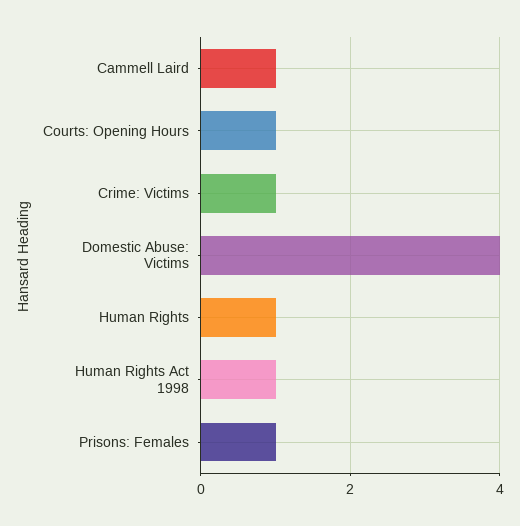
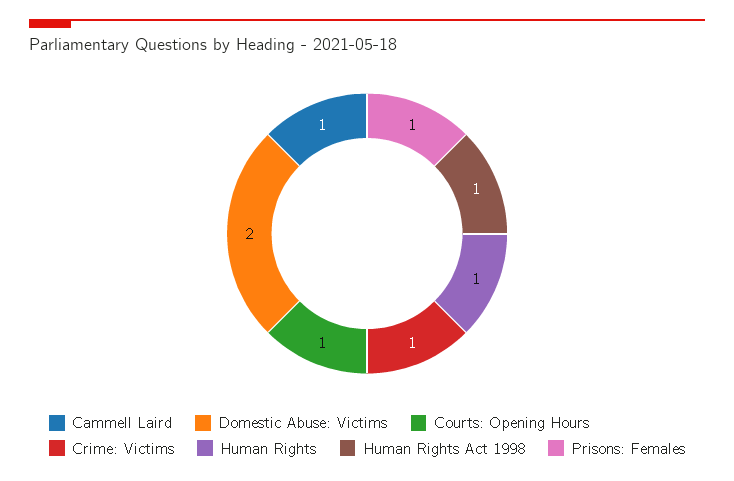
Domestic Abuse: Victims: 4 -> 2

